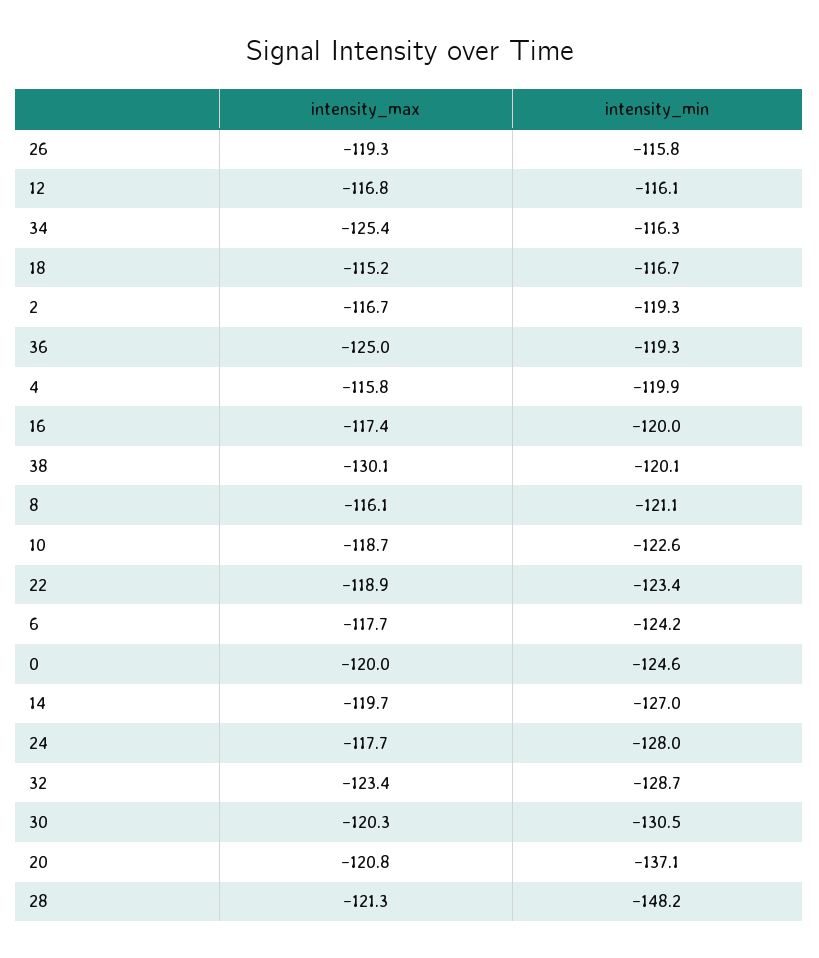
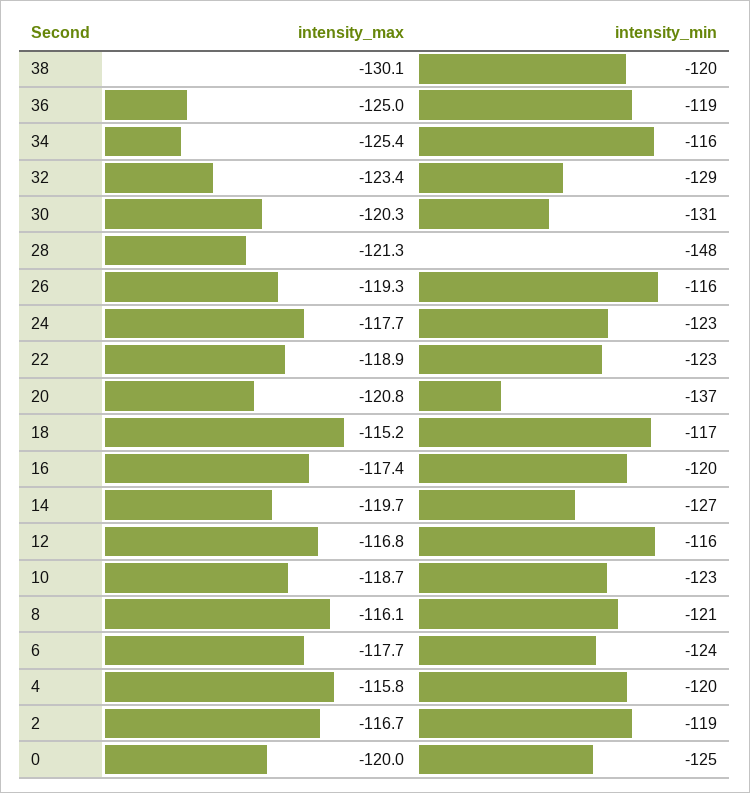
intensity_min, 24: -128 -> -123

